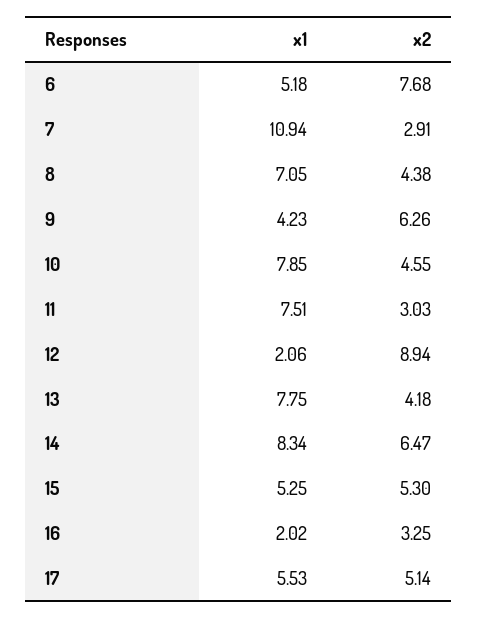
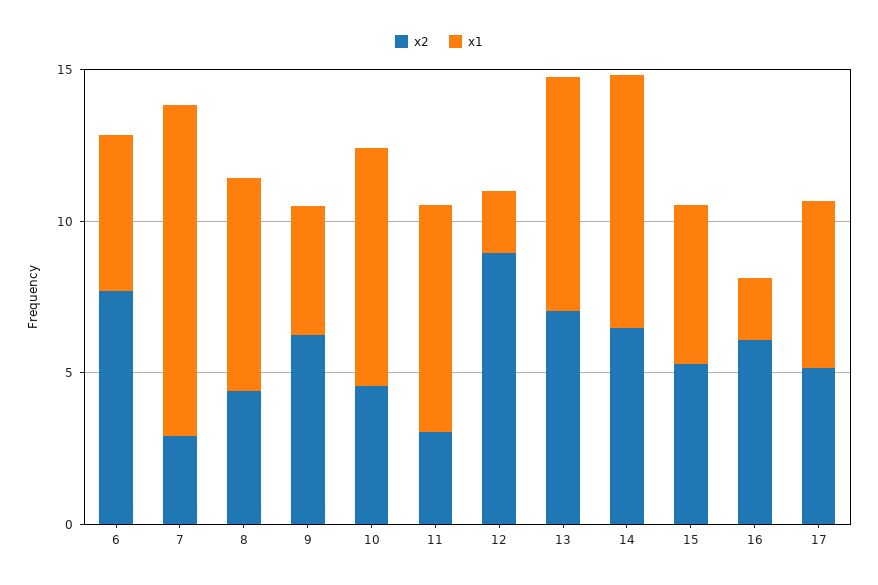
x2, 13: 4.18 -> 7
x2, 16: 3.25 -> 6

